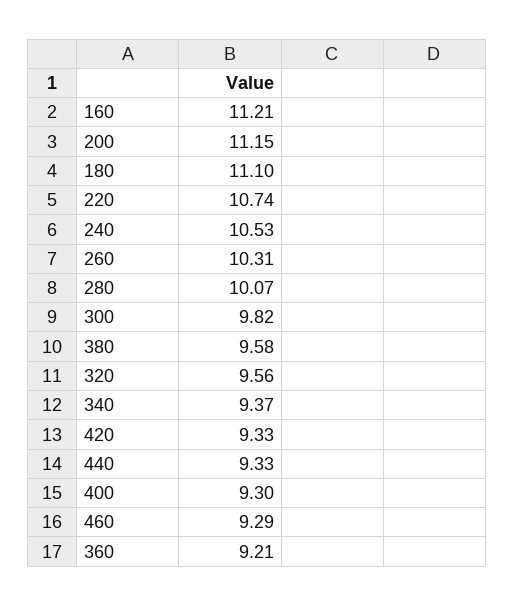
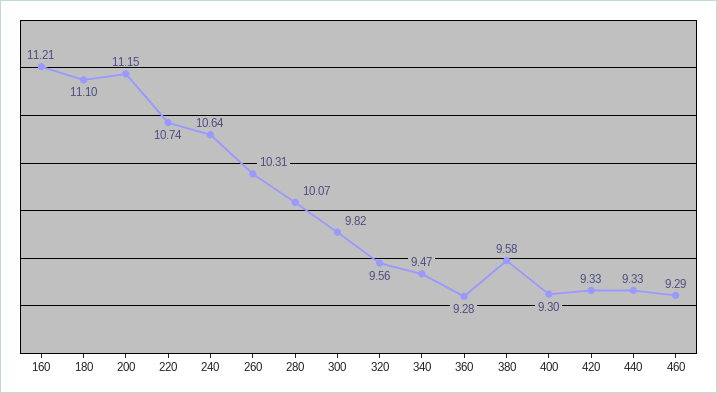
240: 10.53 -> 10.64
340: 9.37 -> 9.47
360: 9.21 -> 9.28

